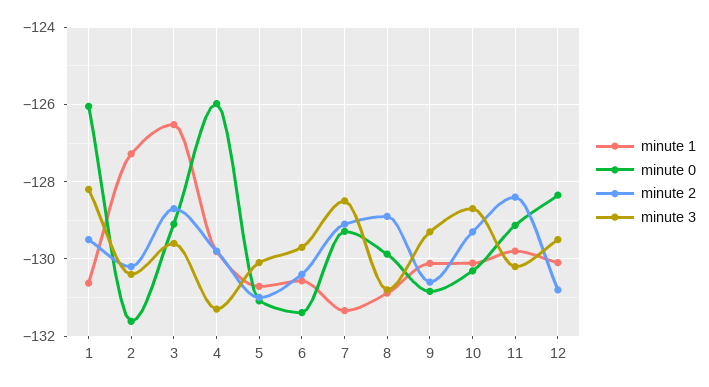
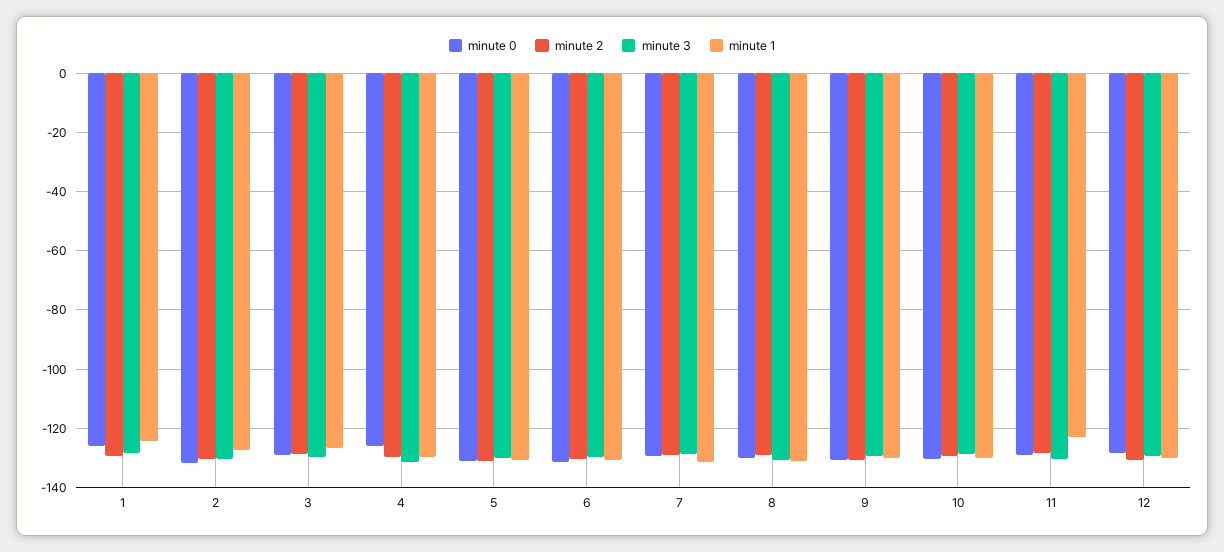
minute 1, 1: -130.6 -> -125
minute 1, 11: -129.8 -> -122.5

